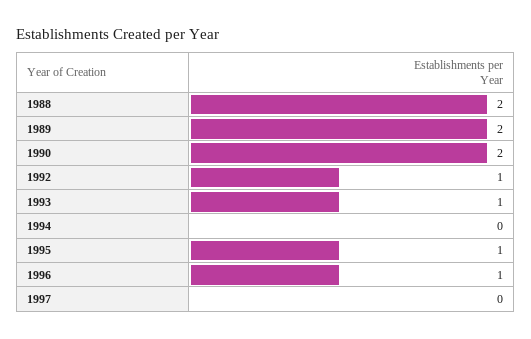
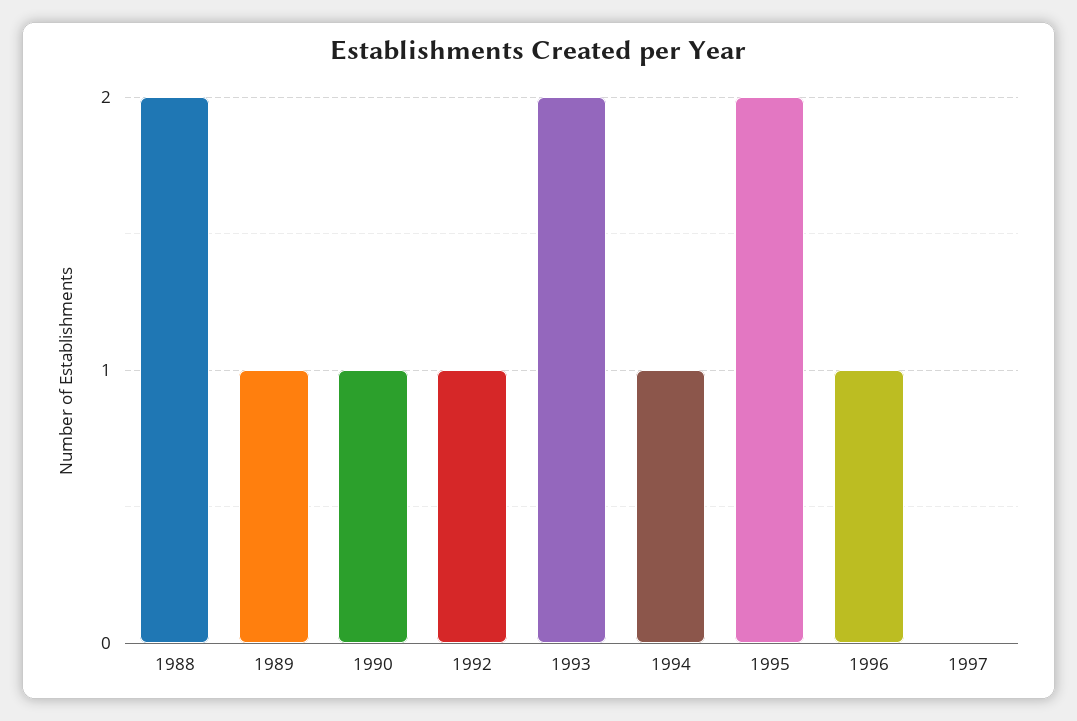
1989: 2 -> 1
1990: 2 -> 1
1993: 1 -> 2
1994: 0 -> 1
1995: 1 -> 2

